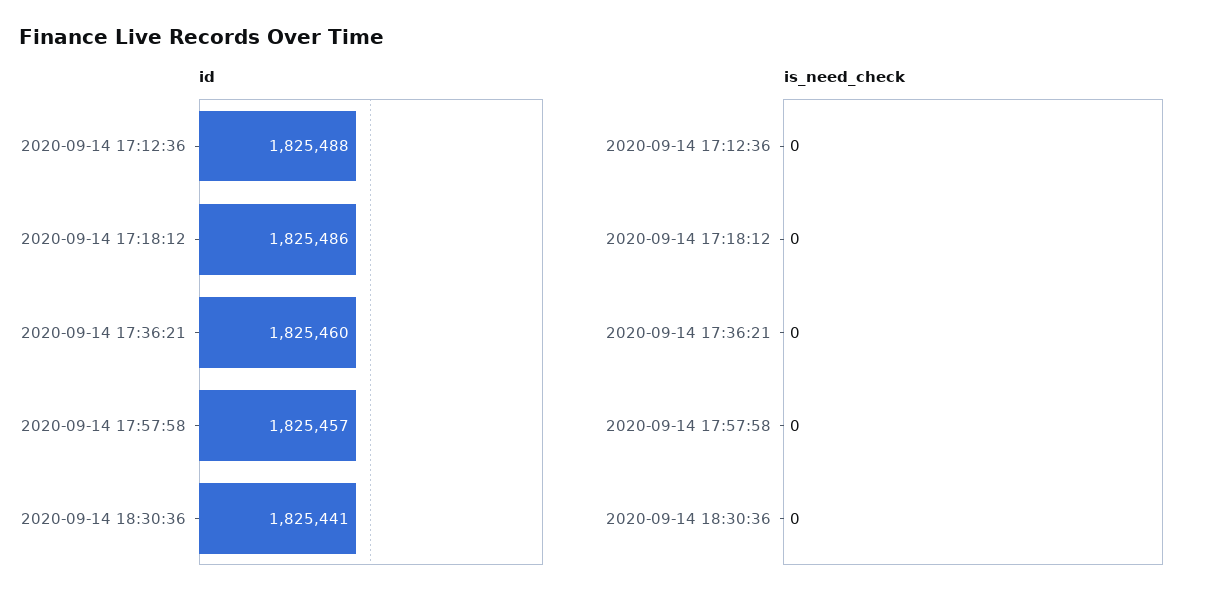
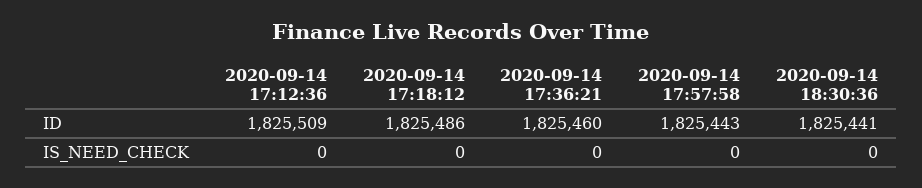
id, 2020-09-14 17:12:36: 1825488 -> 1825509
id, 2020-09-14 17:57:58: 1825457 -> 1825443

